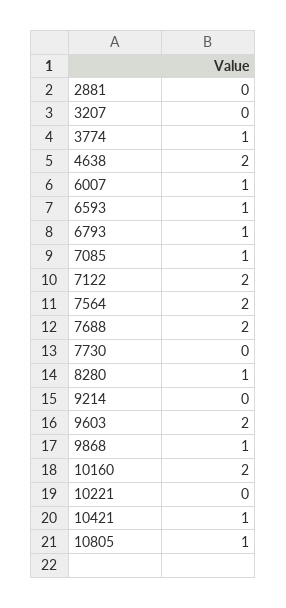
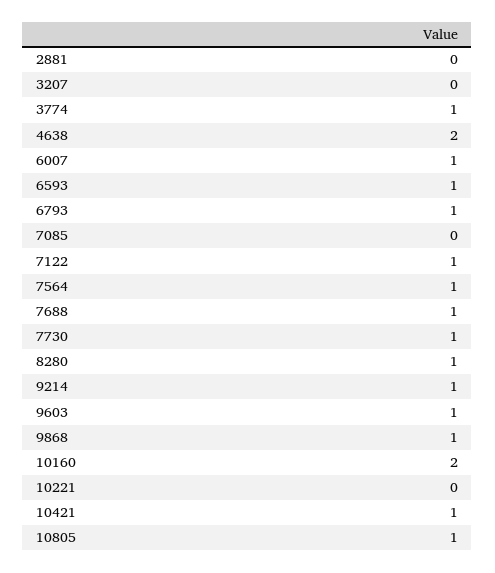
7085: 1 -> 0
7122: 2 -> 1
7564: 2 -> 1
7688: 2 -> 1
7730: 0 -> 1
9214: 0 -> 1
9603: 2 -> 1

